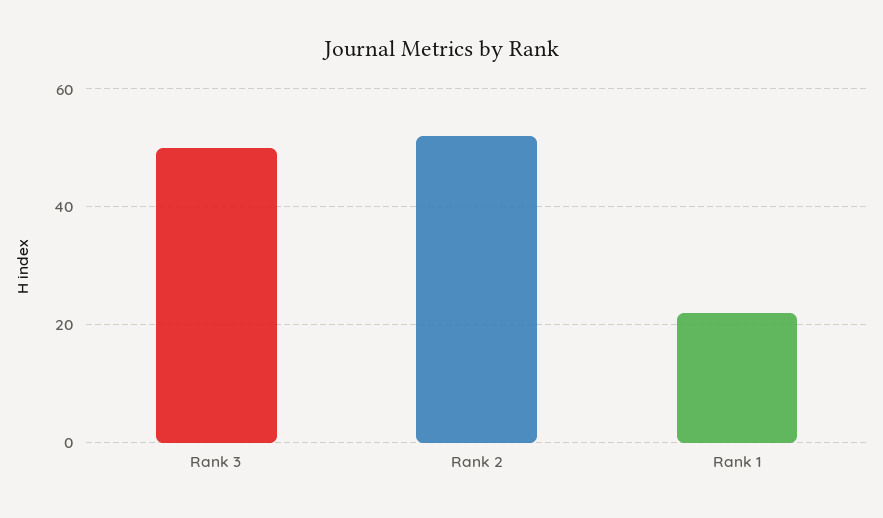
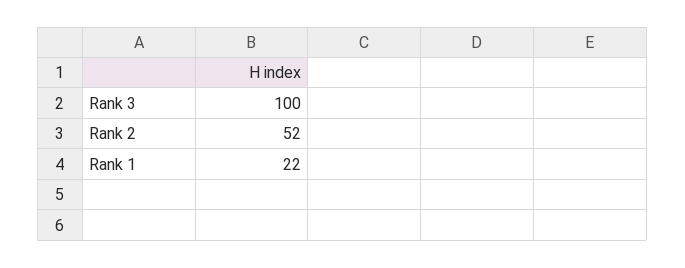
Rank 3: 50 -> 100

